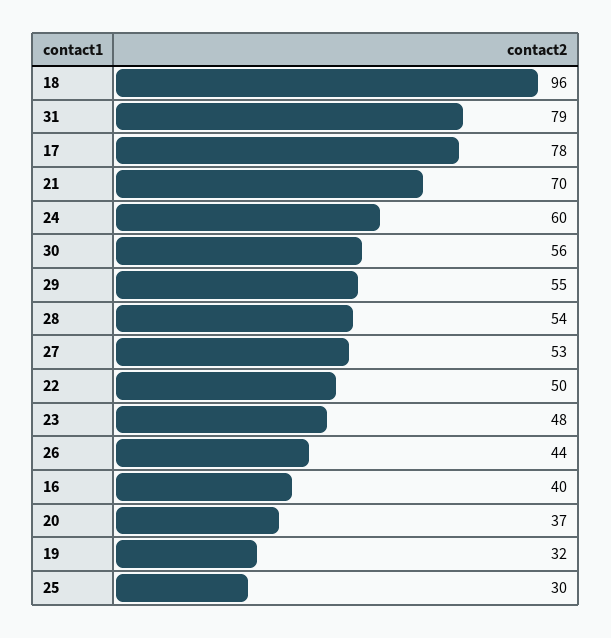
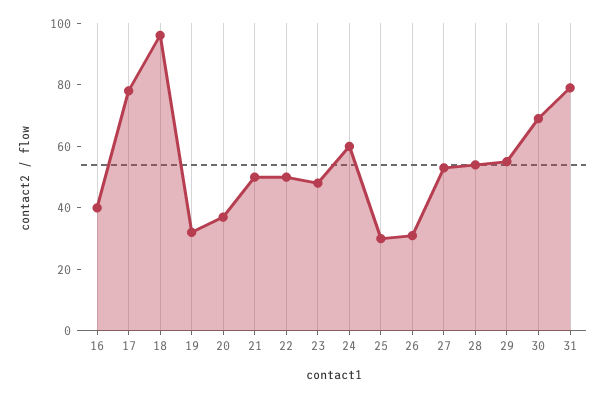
21: 70 -> 50
30: 56 -> 70
26: 44 -> 30

